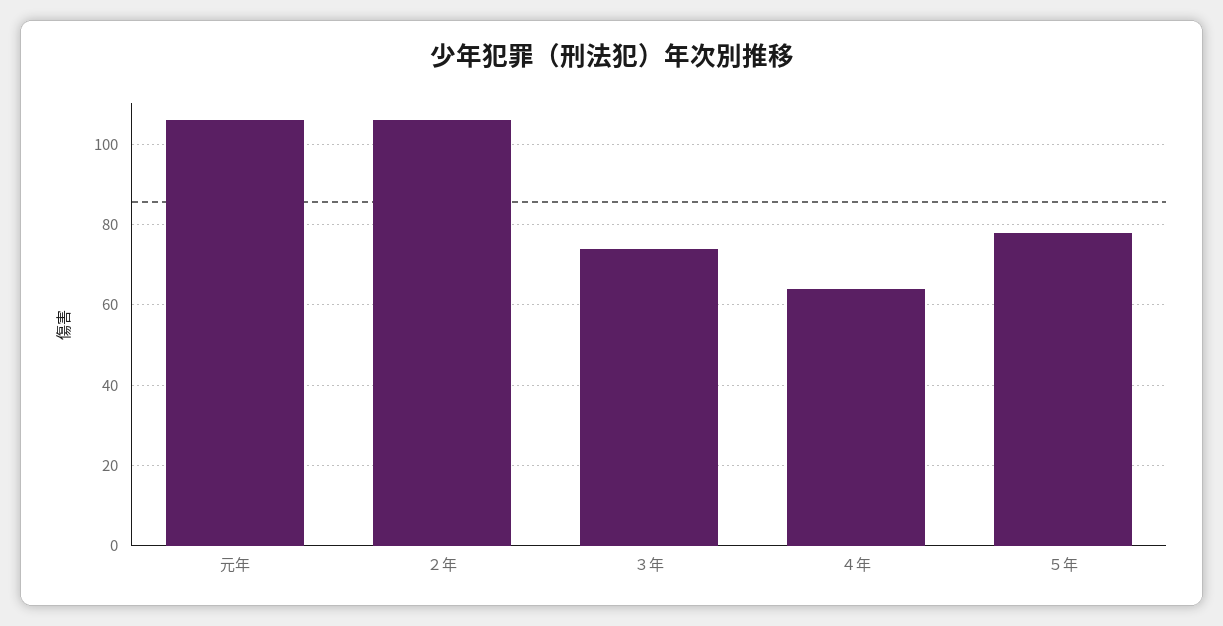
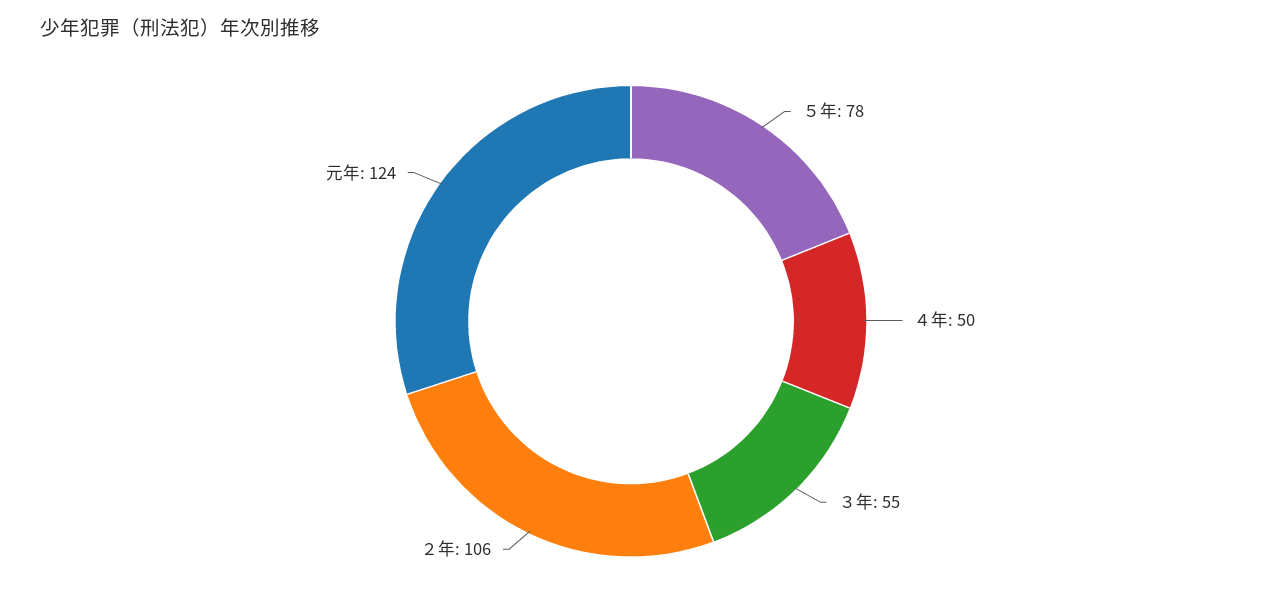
元年: 105 -> 124
３年: 75 -> 55
４年: 65 -> 50

